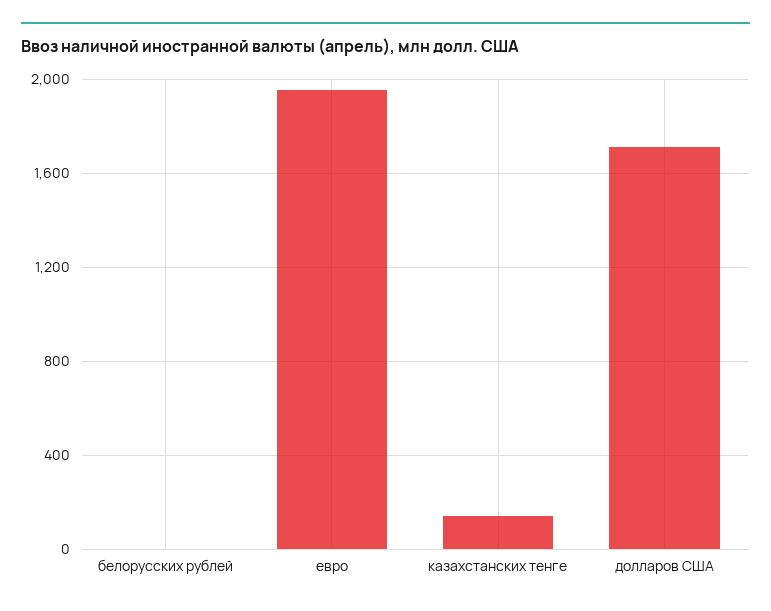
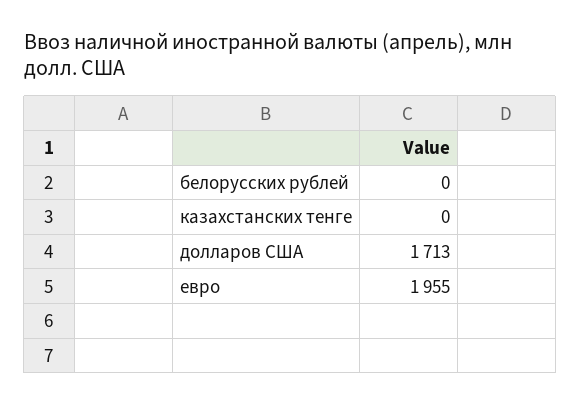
казахстанских тенге: 150 -> 0

